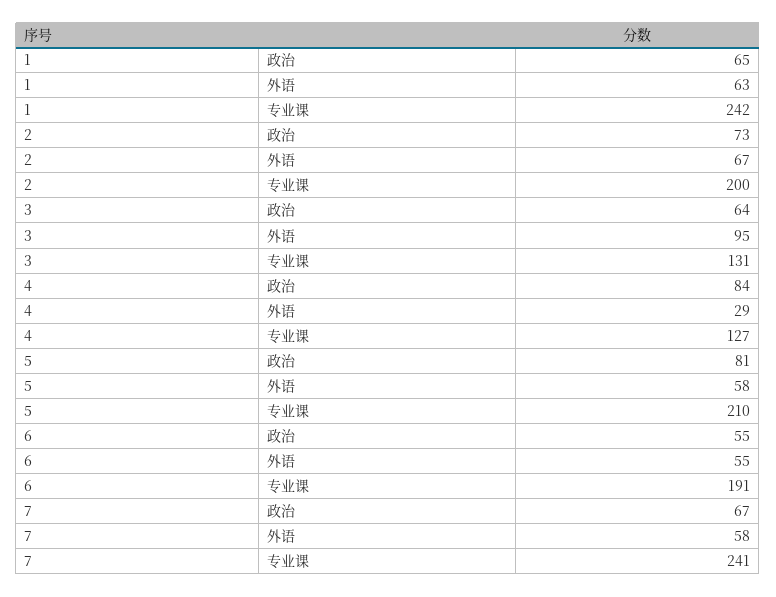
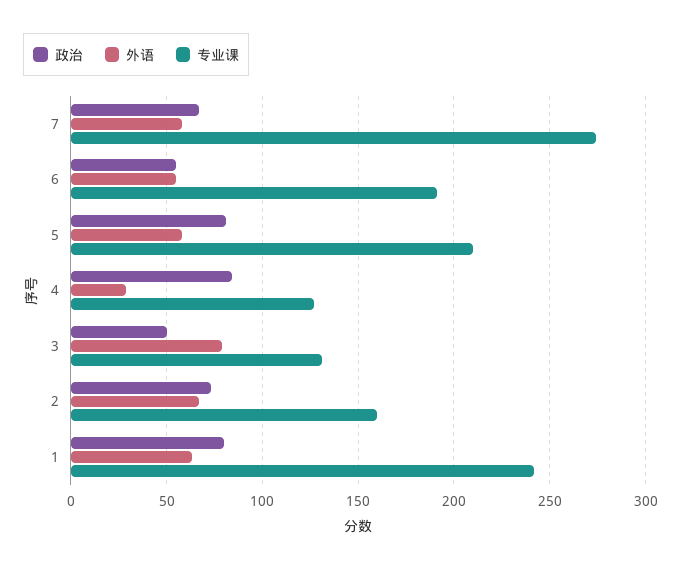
政治, 1: 65 -> 80
专业课, 2: 200 -> 160
政治, 3: 64 -> 50
外语, 3: 95 -> 80
专业课, 7: 241 -> 275

